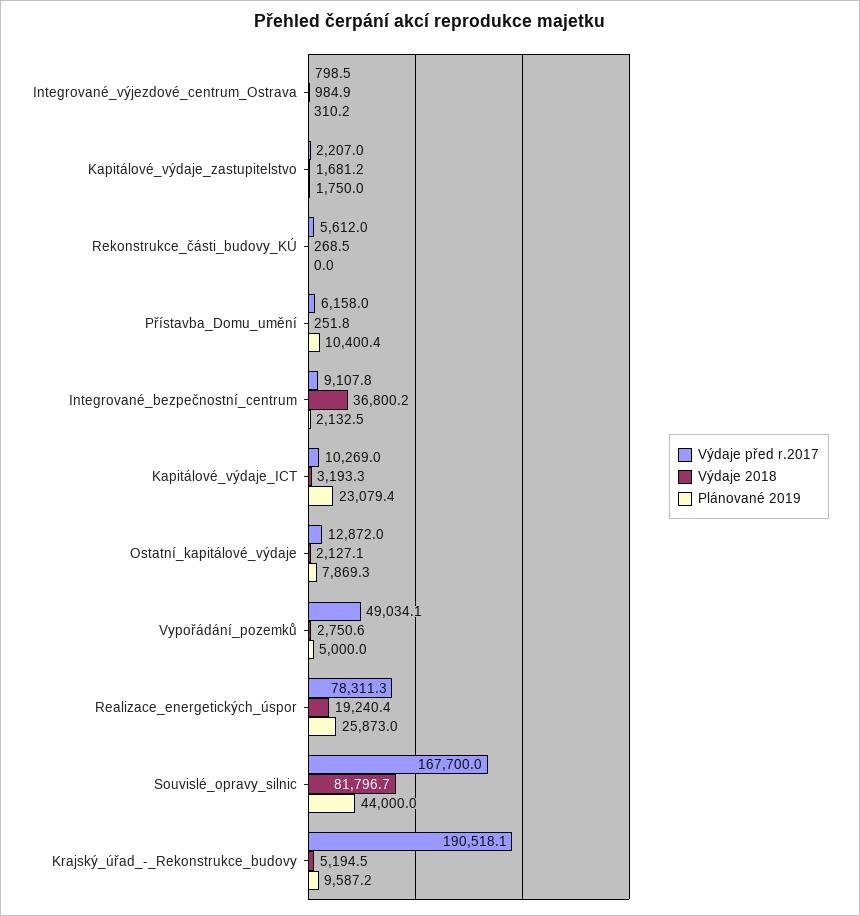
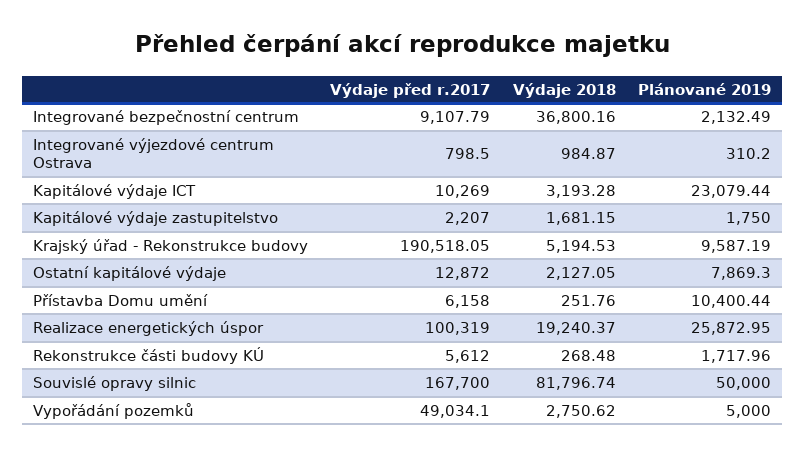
Plánované 2019, Rekonstrukce_části_budovy_KÚ: 0 -> 1717.96
Výdaje před r.2017, Realizace_energetických_úspor: 78311.3 -> 100319
Plánované 2019, Souvislé_opravy_silnic: 44000 -> 50000

